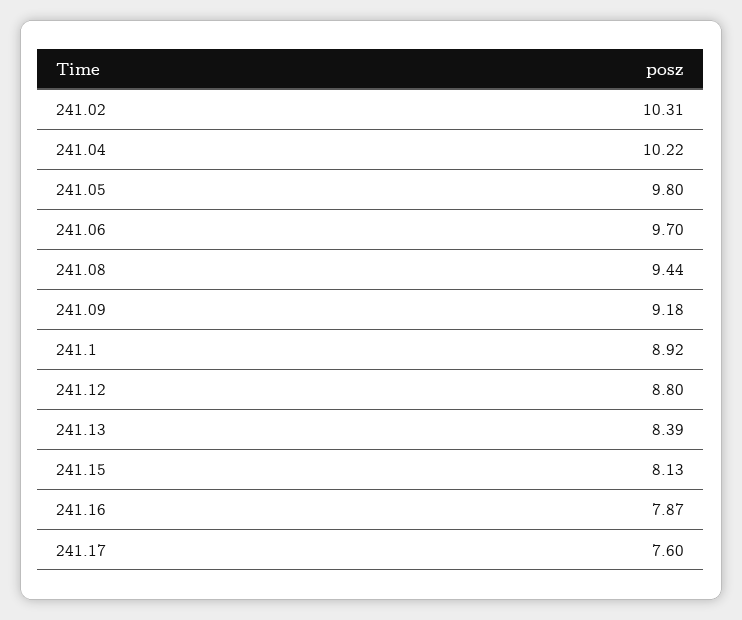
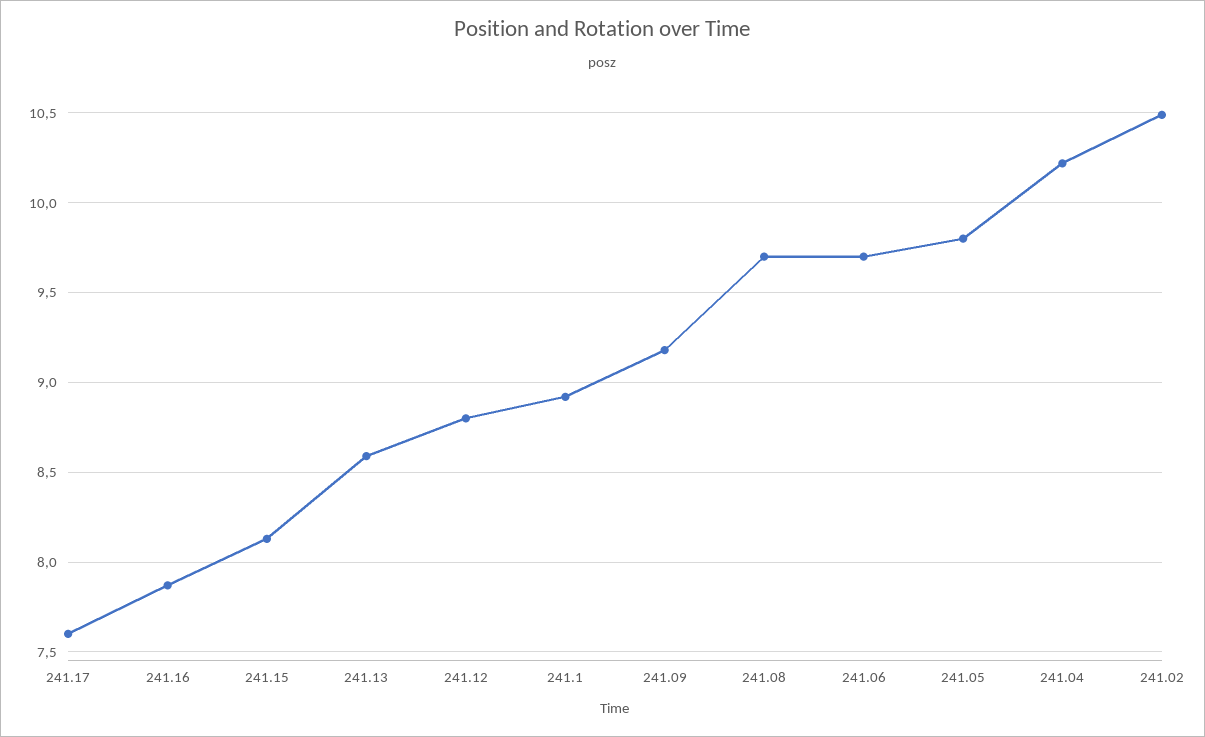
241.02: 10.31 -> 10.5
241.08: 9.44 -> 9.7
241.13: 8.39 -> 8.6

